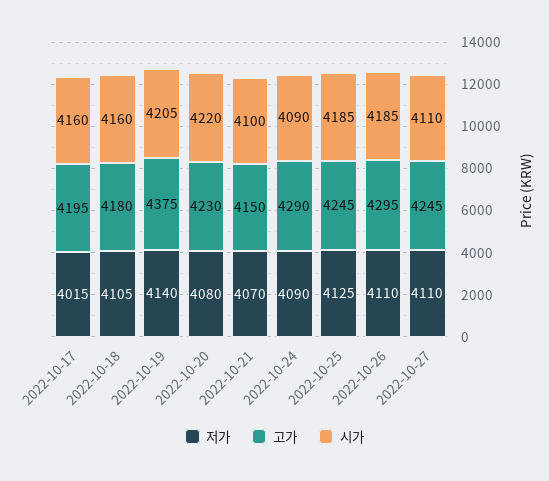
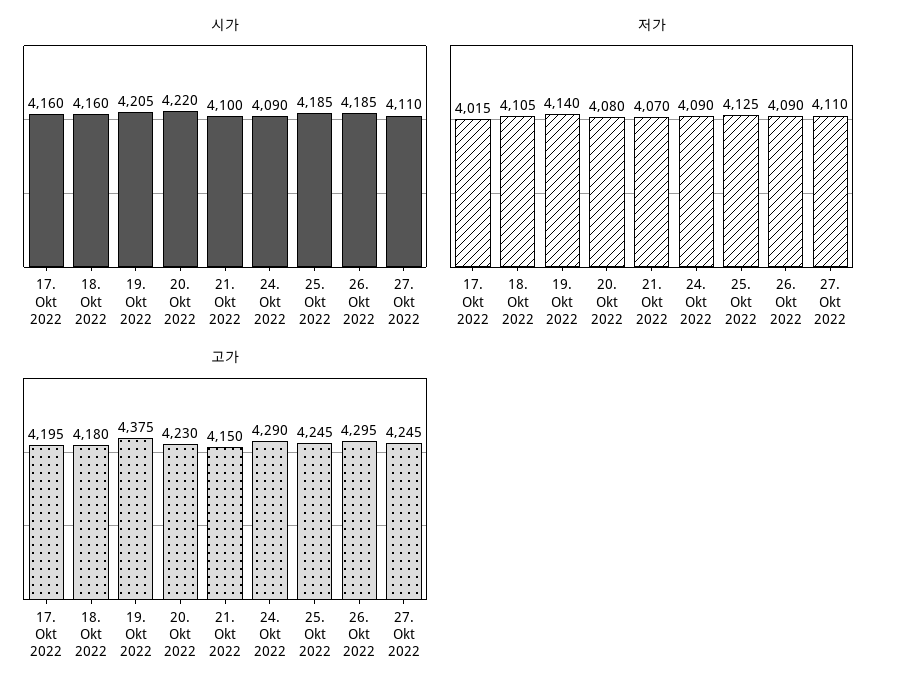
저가, 2022-10-26: 4110 -> 4090

